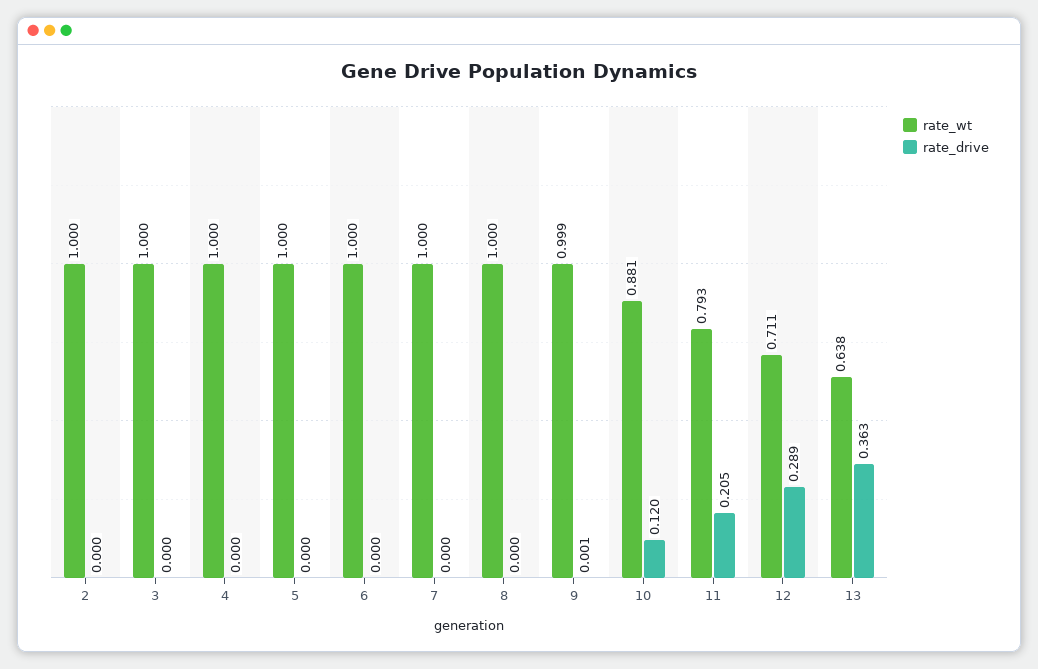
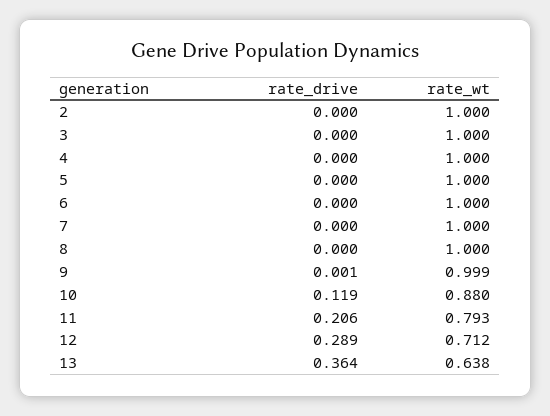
rate_wt, 10: 0.881 -> 0.88
rate_drive, 10: 0.12 -> 0.119
rate_drive, 11: 0.205 -> 0.206
rate_wt, 12: 0.711 -> 0.712
rate_drive, 13: 0.363 -> 0.364

